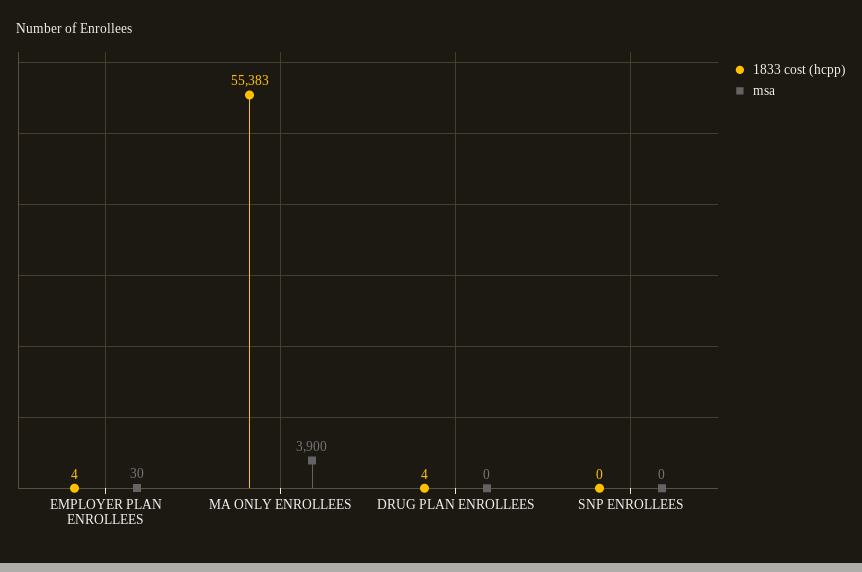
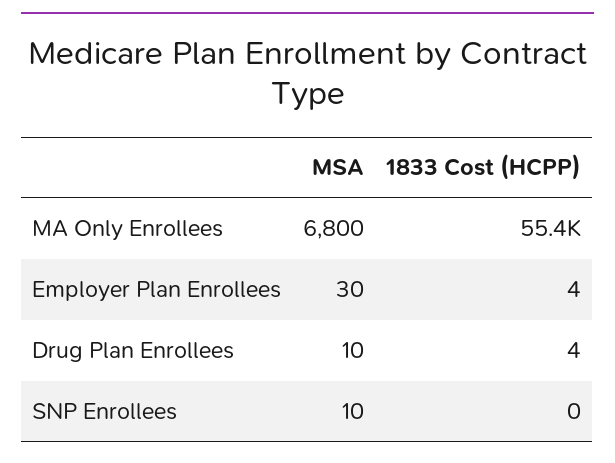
msa, MA ONLY ENROLLEES: 3900 -> 6800
msa, DRUG PLAN ENROLLEES: 0 -> 10
msa, SNP ENROLLEES: 0 -> 10

